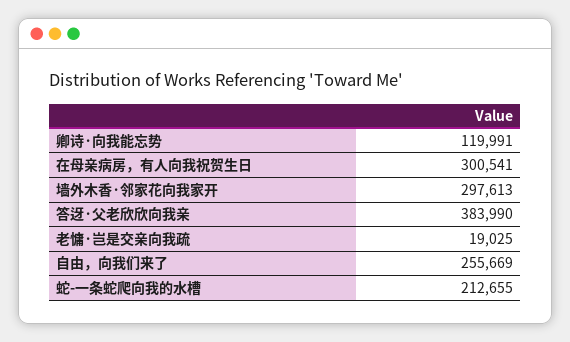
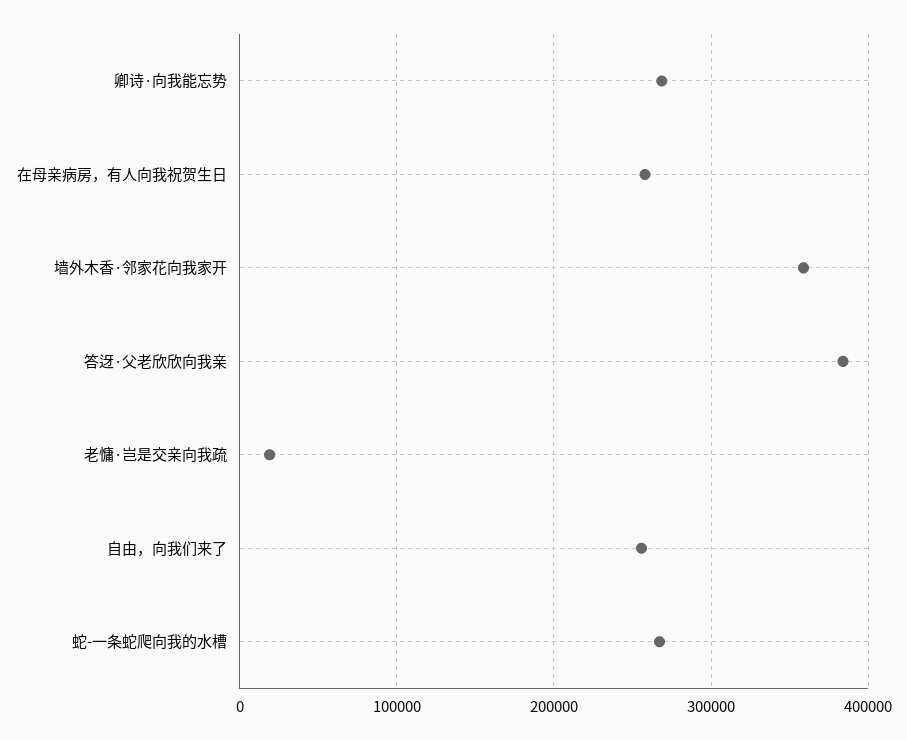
卿诗·向我能忘势: 119991 -> 270000
在母亲病房，有人向我祝贺生日: 300541 -> 260000
墙外木香·邻家花向我家开: 297613 -> 360000
蛇-一条蛇爬向我的水槽: 212655 -> 270000

